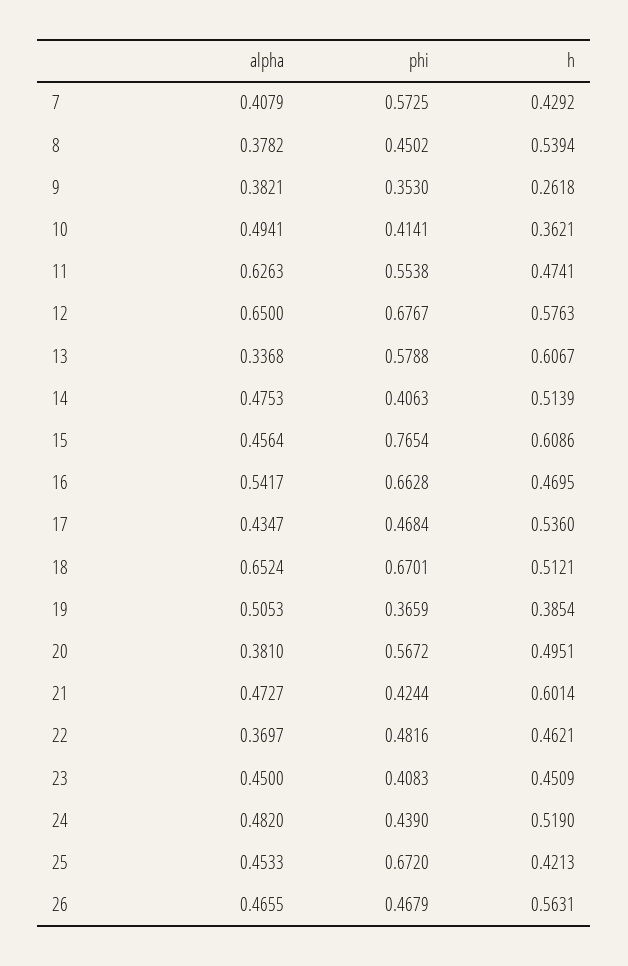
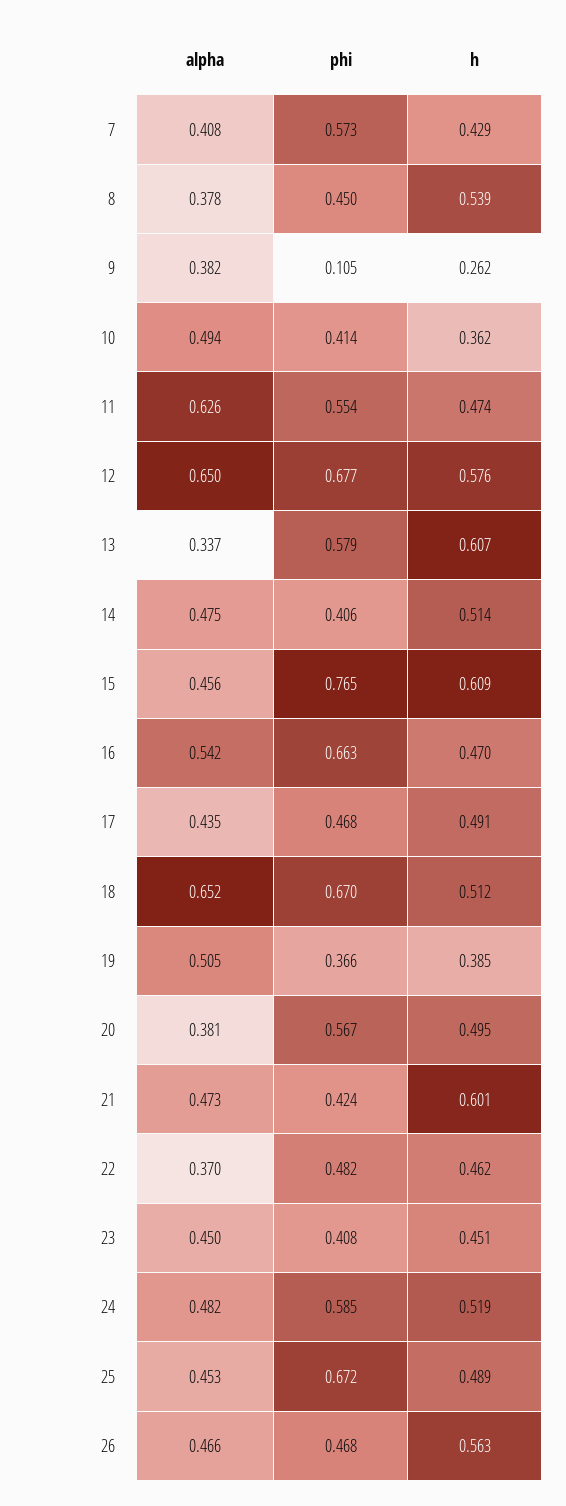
phi, 9: 0.353 -> 0.105
h, 17: 0.536 -> 0.491
phi, 24: 0.439 -> 0.585
h, 25: 0.4213 -> 0.489

